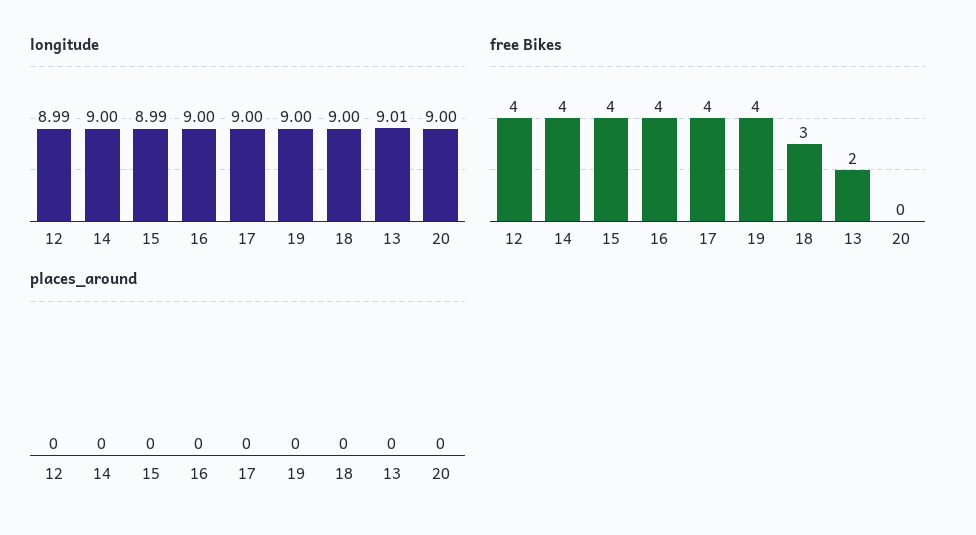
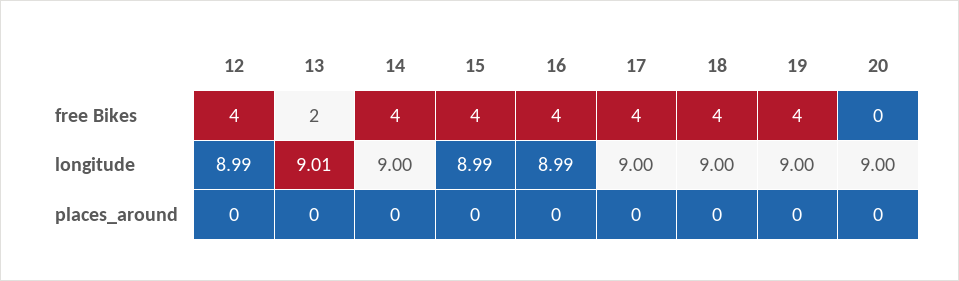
longitude, 16: 9 -> 8.99
free Bikes, 18: 3 -> 4

